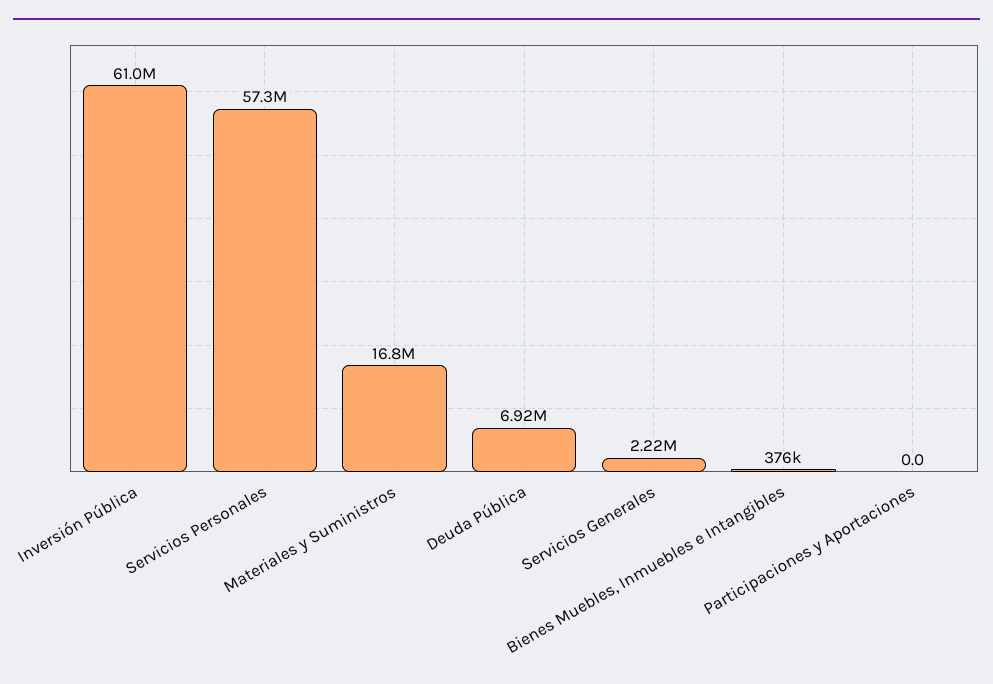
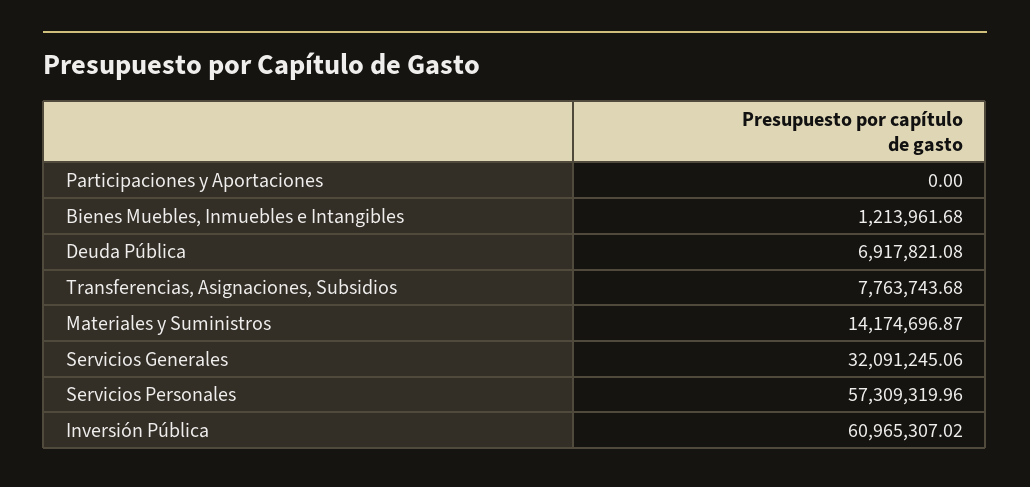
Materiales y Suministros: 16800000 -> 14174696.87
Servicios Generales: 2220000 -> 32091245.06
Bienes Muebles, Inmuebles e Intangibles: 376000 -> 1213961.68
Transferencias, Asignaciones, Subsidios: none -> 7763743.68

